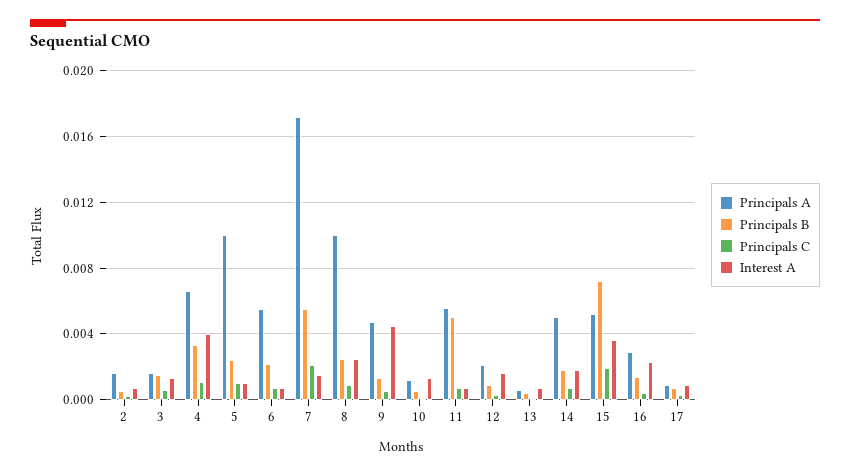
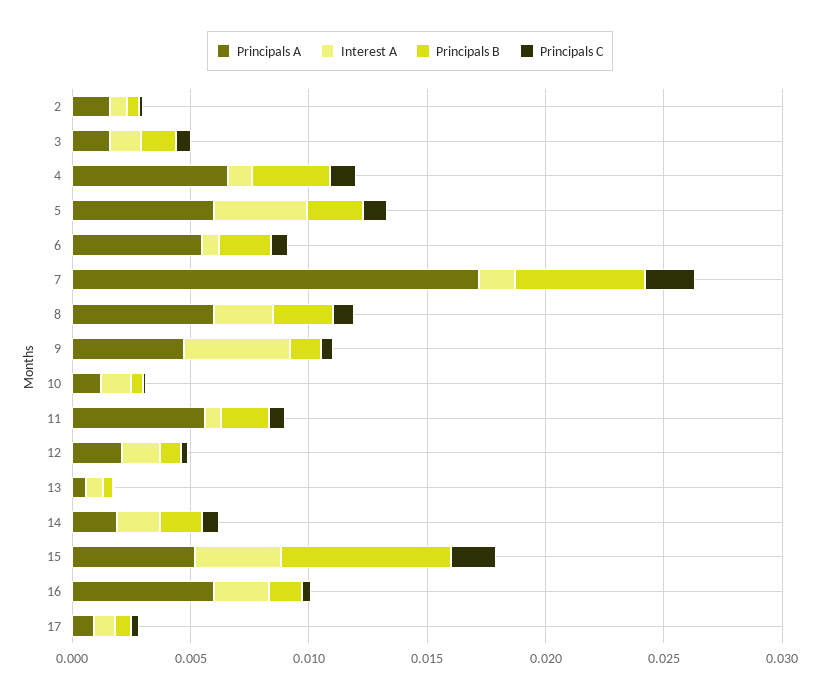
Interest A, 4: 0.004 -> 0.001
Principals A, 5: 0.01 -> 0.006
Interest A, 5: 0.001 -> 0.004
Principals A, 8: 0.01 -> 0.006
Principals B, 11: 0.005 -> 0.002
Principals A, 14: 0.005 -> 0.002
Principals A, 16: 0.003 -> 0.006

